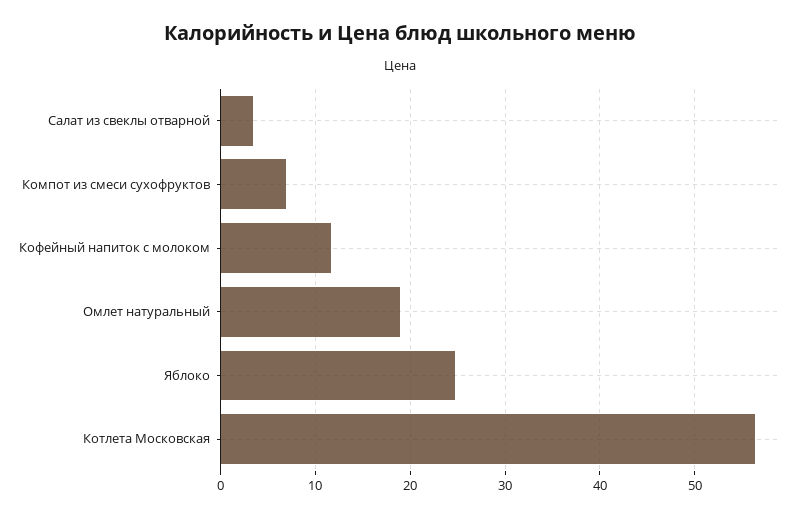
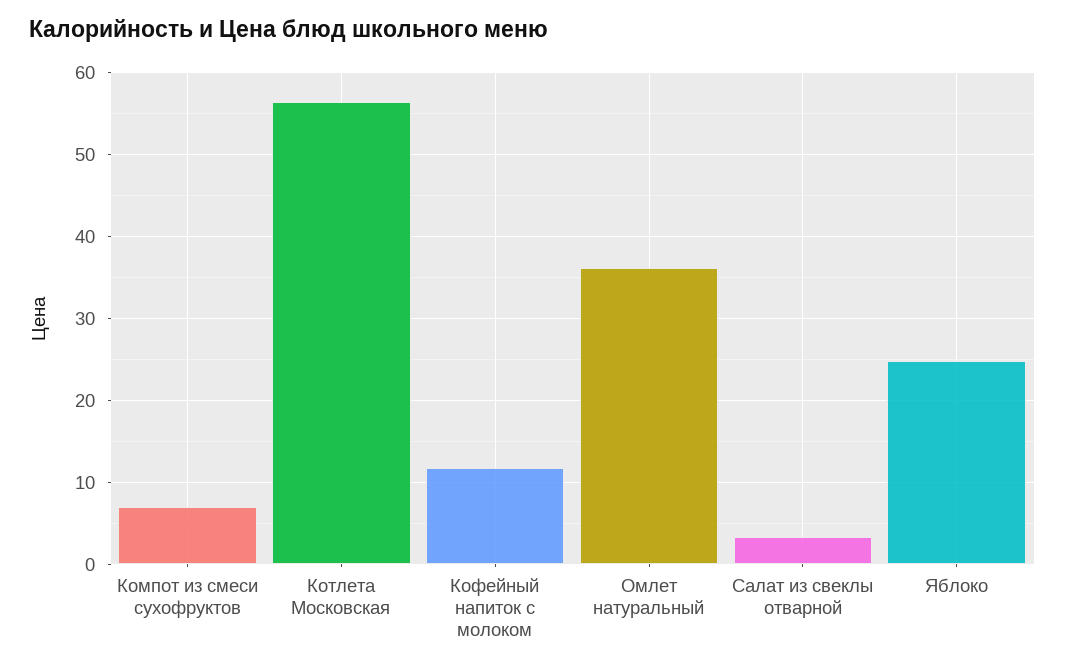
Омлет натуральный: 19 -> 36

